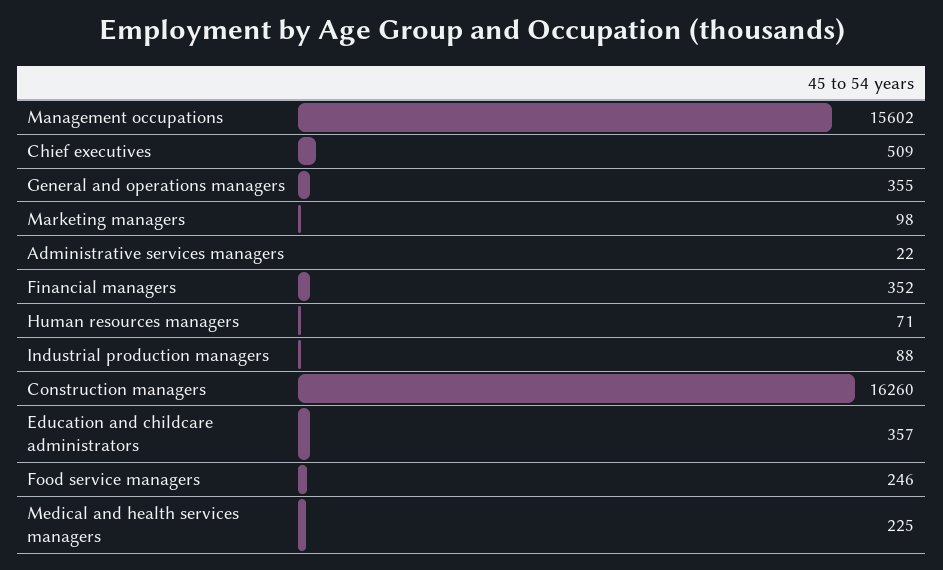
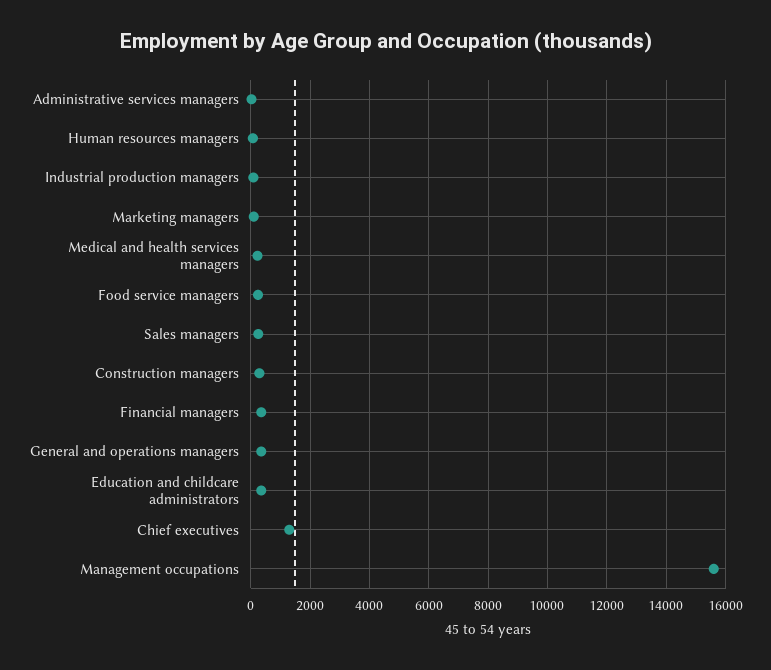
Chief executives: 509 -> 1250
Construction managers: 16260 -> 250
Sales managers: none -> 250

